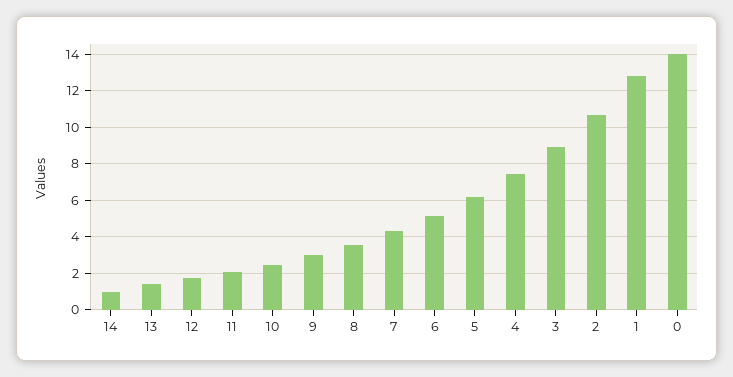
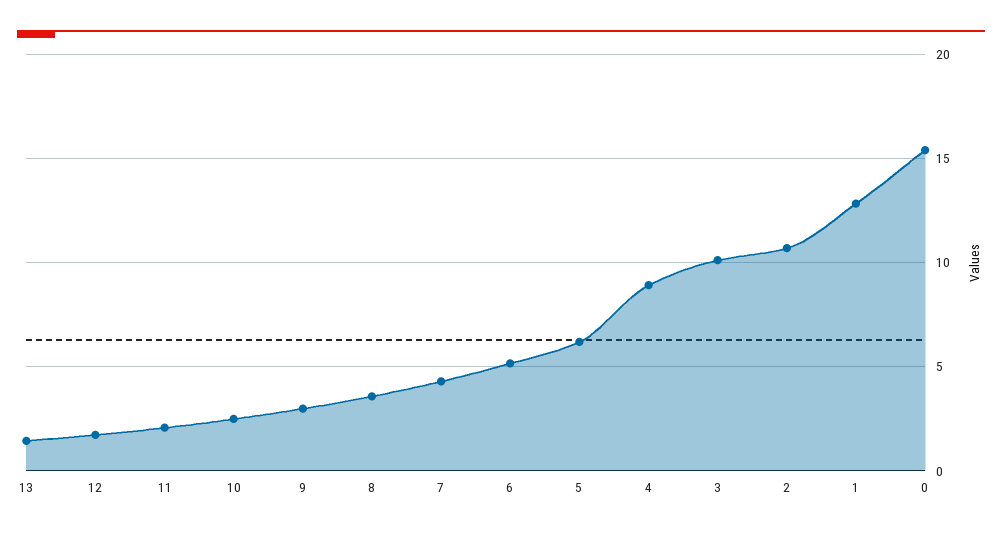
14: 1 -> none
4: 7.5 -> 9
3: 9 -> 10
0: 14 -> 15.5

